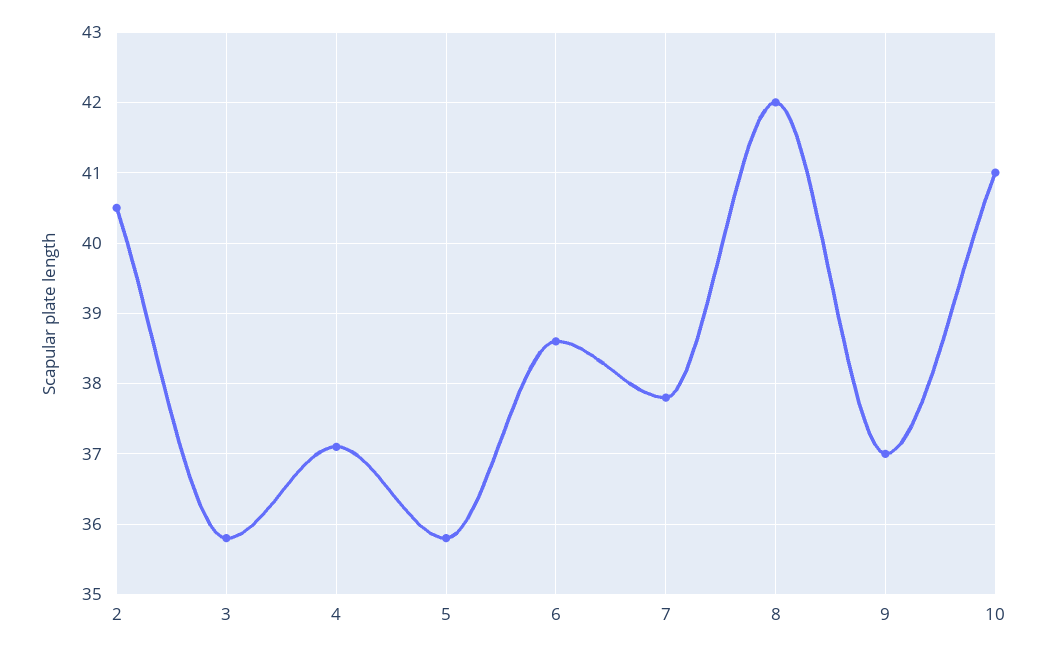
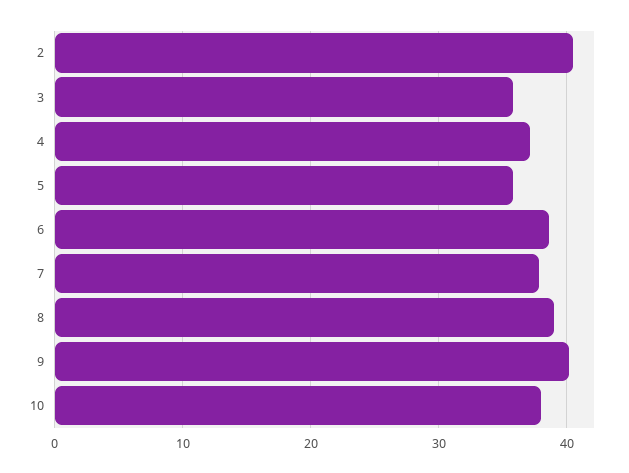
8: 42 -> 39
9: 37 -> 40
10: 41 -> 38

